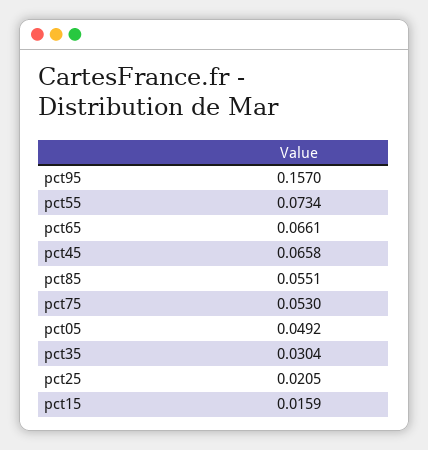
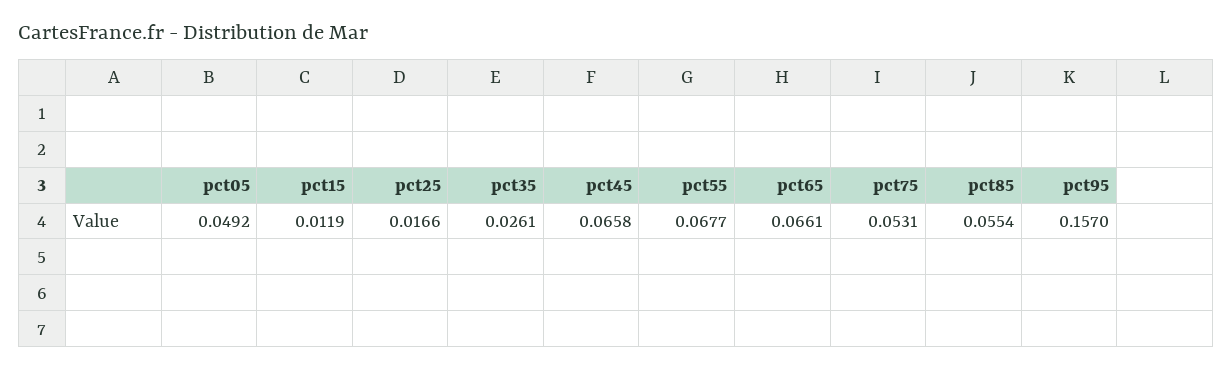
pct55: 0.0734 -> 0.0677
pct85: 0.0551 -> 0.0554
pct75: 0.053 -> 0.0531
pct35: 0.0304 -> 0.0261
pct25: 0.0205 -> 0.0166
pct15: 0.0159 -> 0.0119

